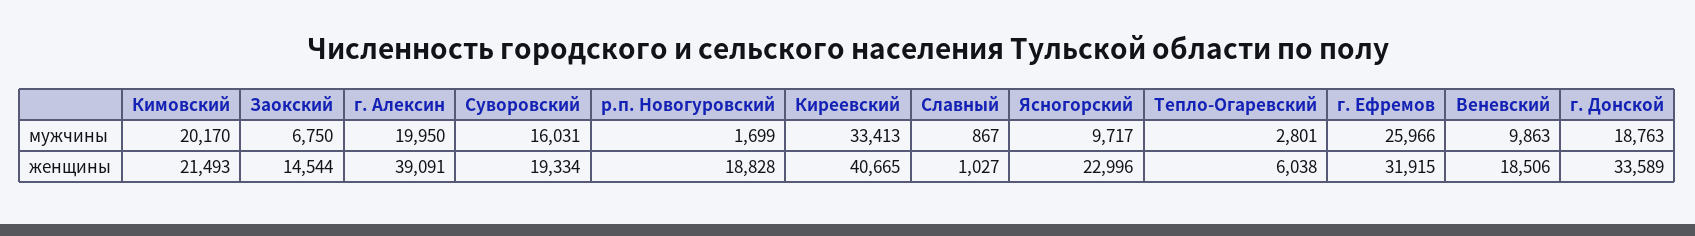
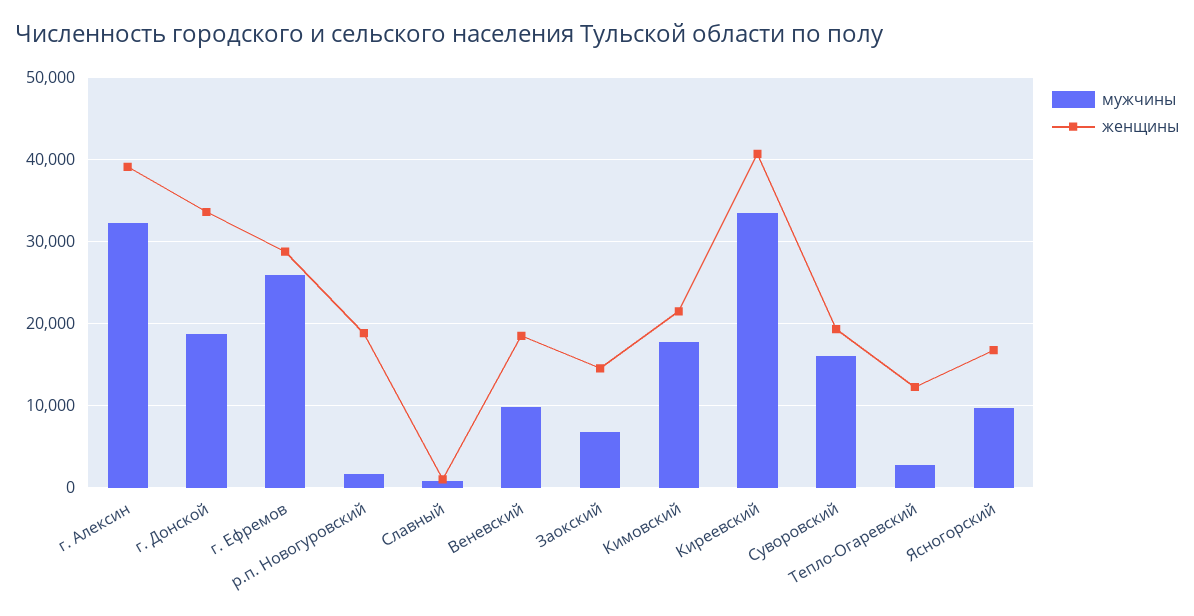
мужчины, Кимовский: 20170 -> 18000
мужчины, г. Алексин: 19950 -> 32000
женщины, Ясногорский: 22996 -> 17000
женщины, Тепло-Огаревский: 6038 -> 12000
женщины, г. Ефремов: 31915 -> 29000

